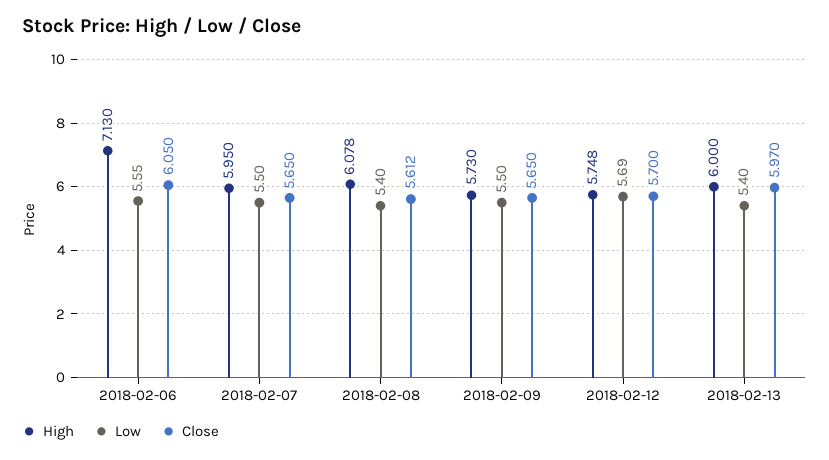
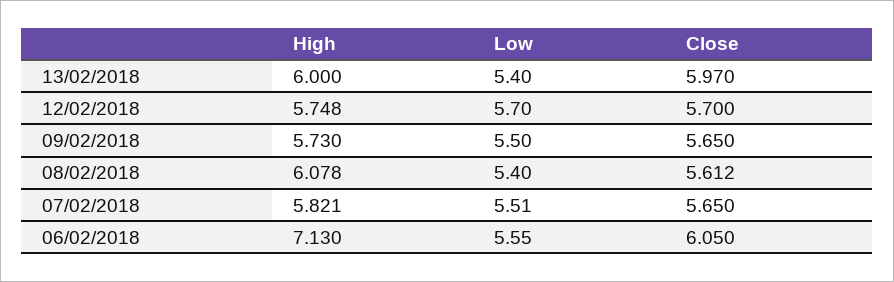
High, 2018-02-07: 5.95 -> 5.821
Low, 2018-02-07: 5.5 -> 5.51
Low, 2018-02-12: 5.69 -> 5.7

